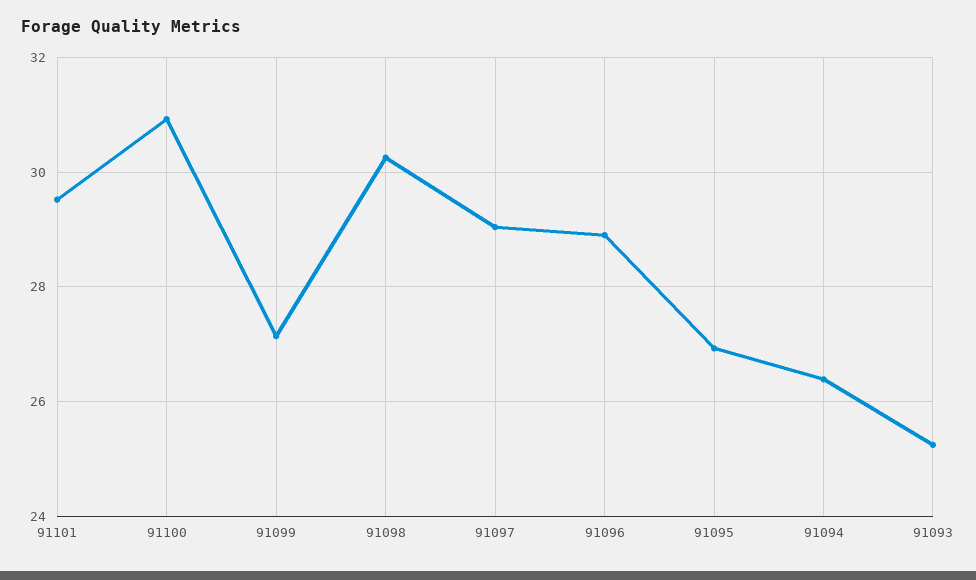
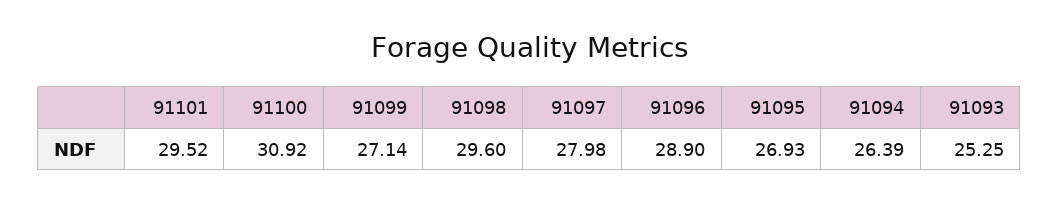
91098: 30.2 -> 29.6
91097: 29 -> 27.98

